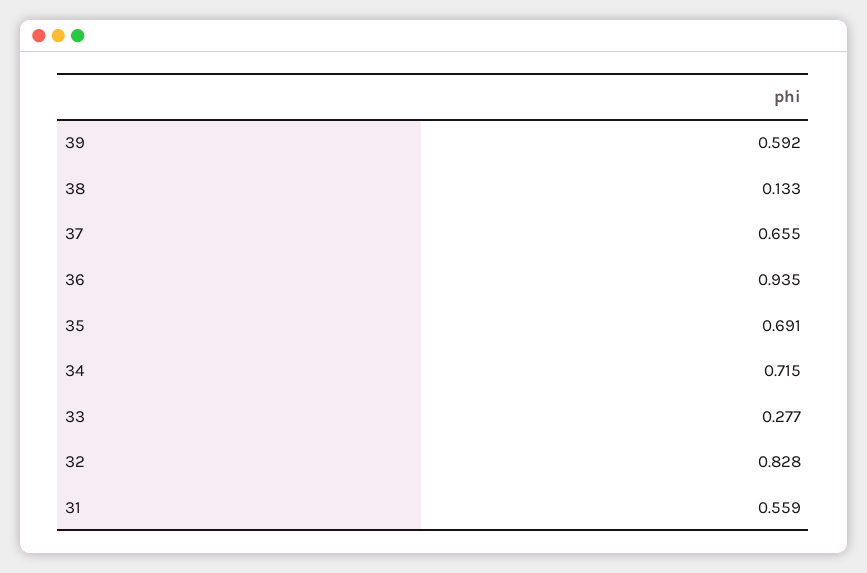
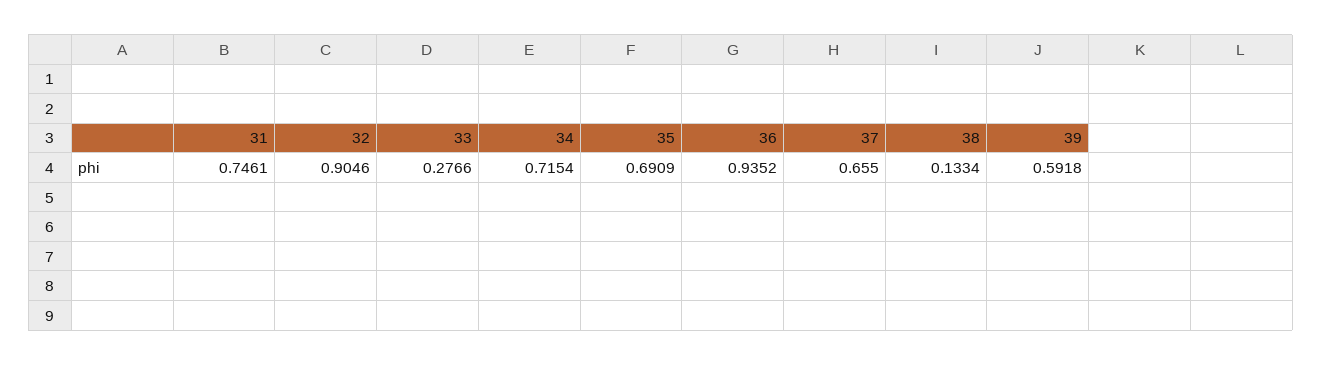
32: 0.828 -> 0.9046
31: 0.559 -> 0.7461

